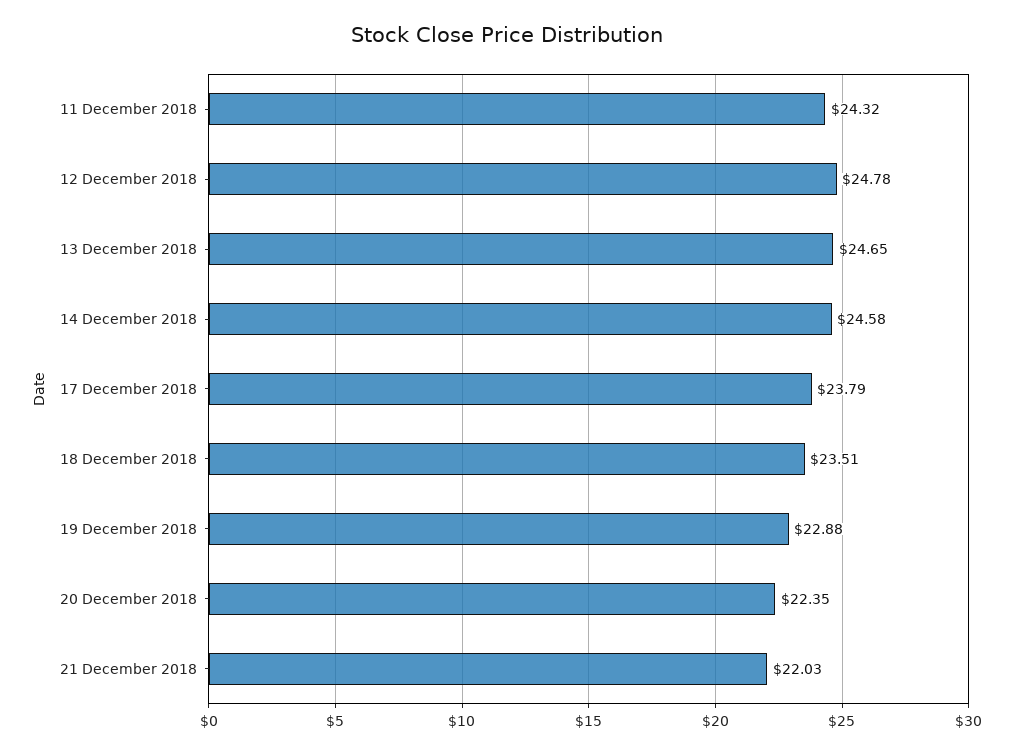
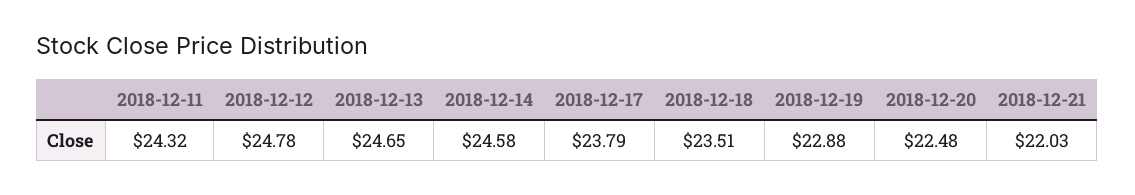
20 December 2018: 22.35 -> 22.48

